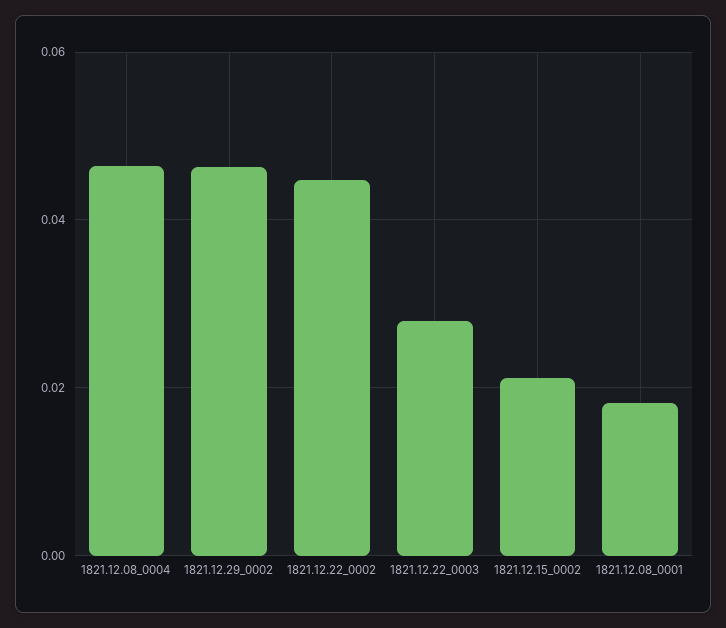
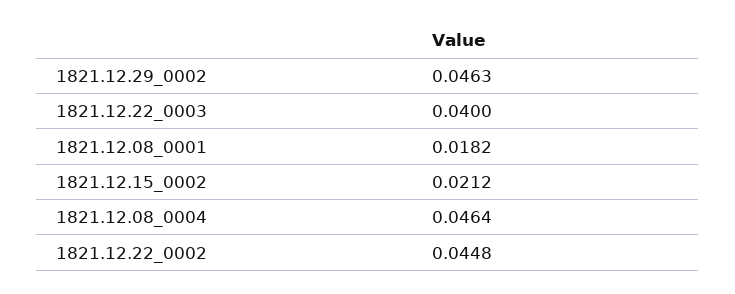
1821.12.22_0003: 0.028 -> 0.04

